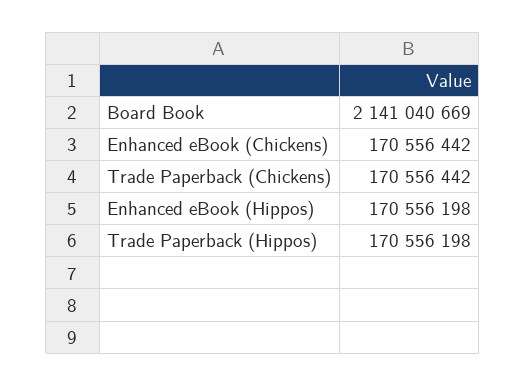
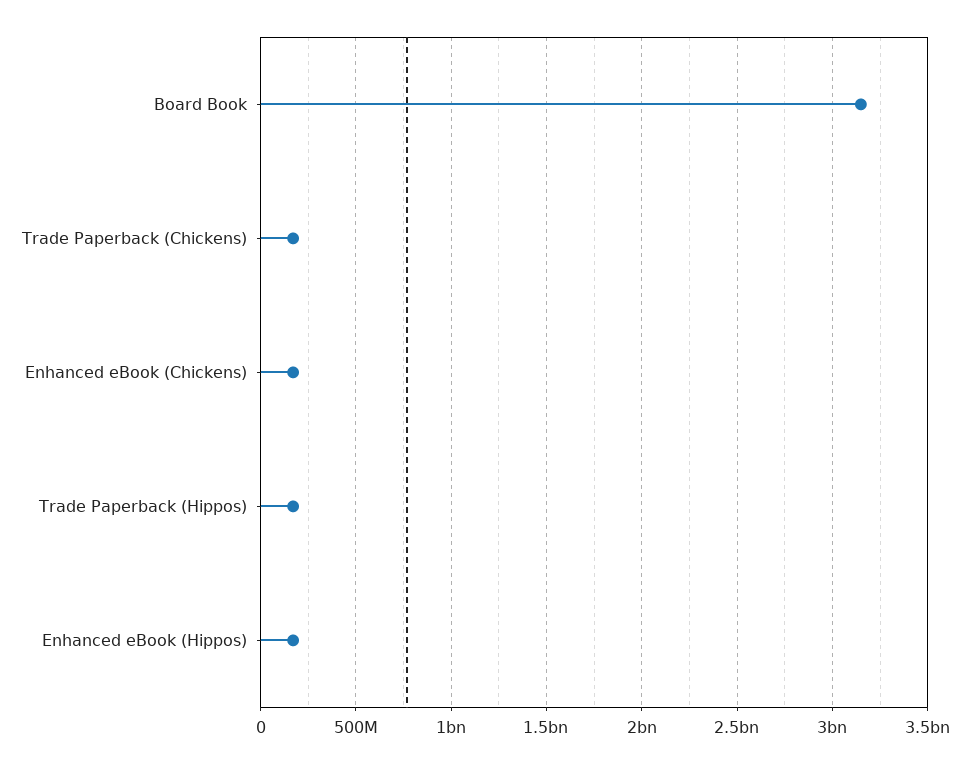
Board Book: 2141040669 -> 3150000000

